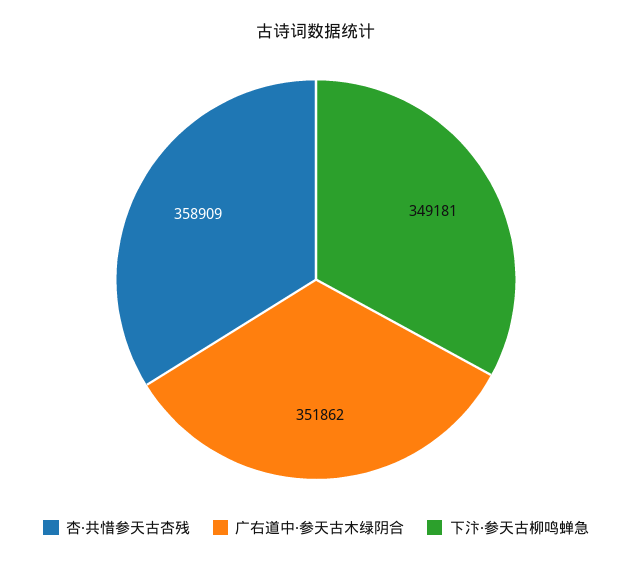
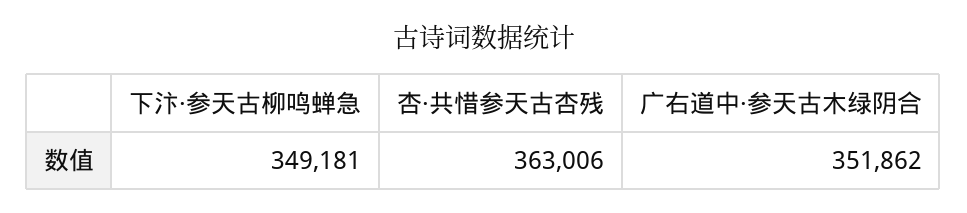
杏·共惜参天古杏残: 358909 -> 363006

